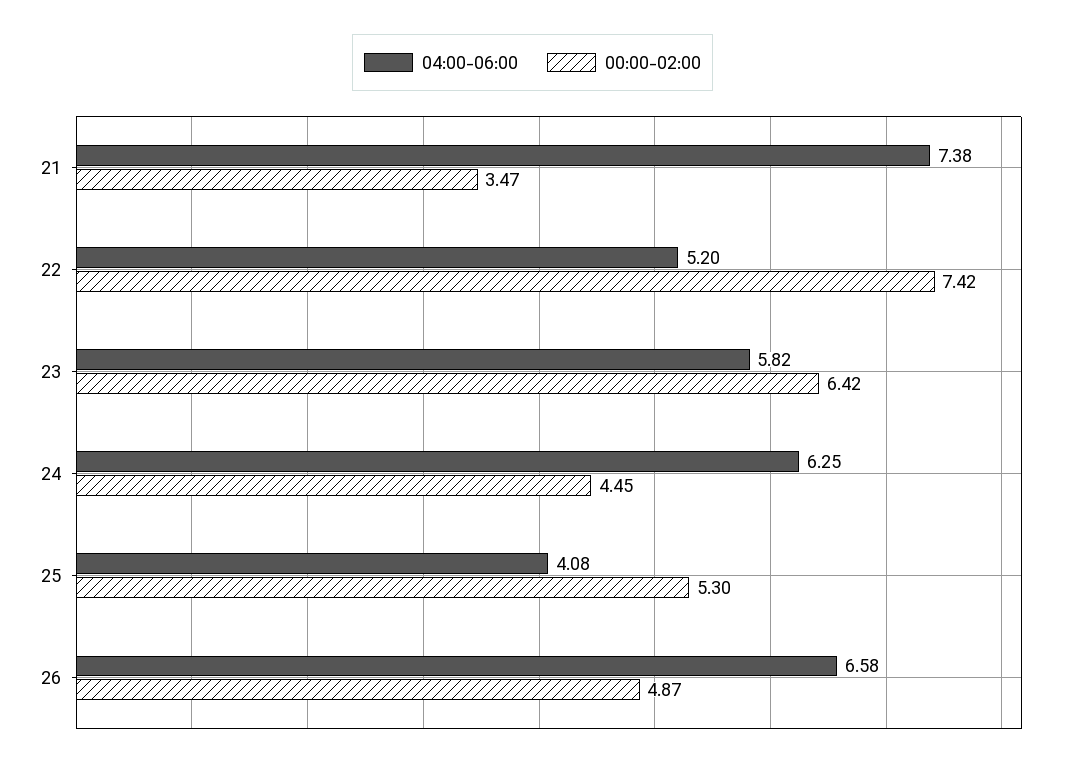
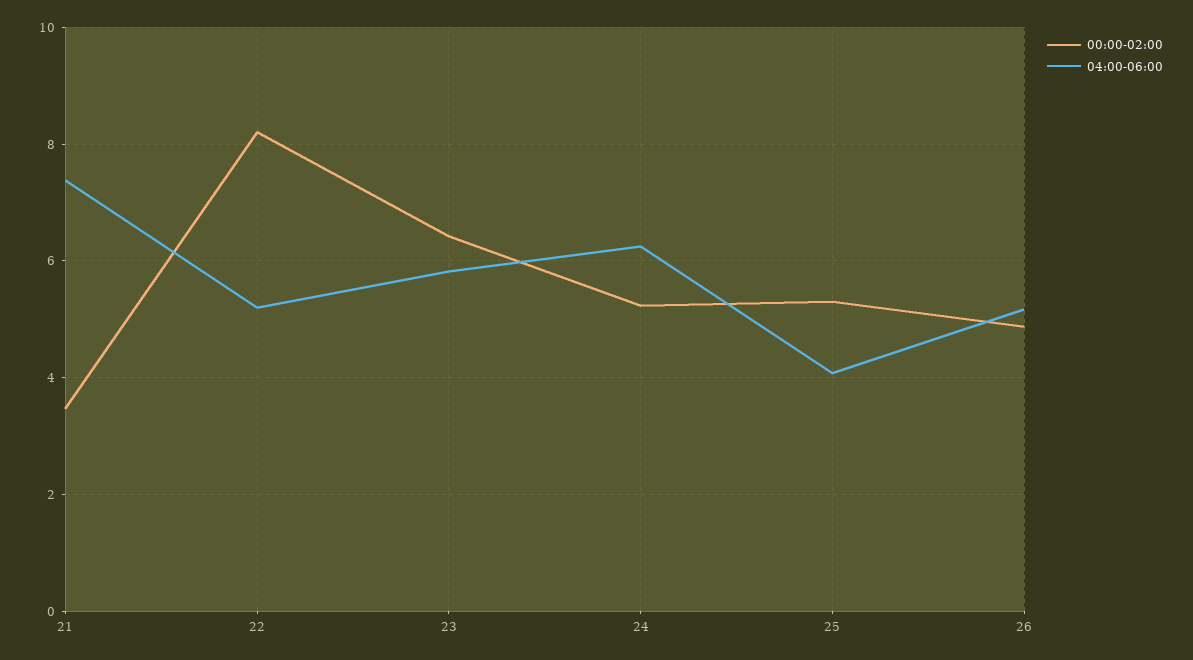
00:00-02:00, 22: 7.42 -> 8.2
00:00-02:00, 24: 4.45 -> 5.2
04:00-06:00, 26: 6.58 -> 5.2

